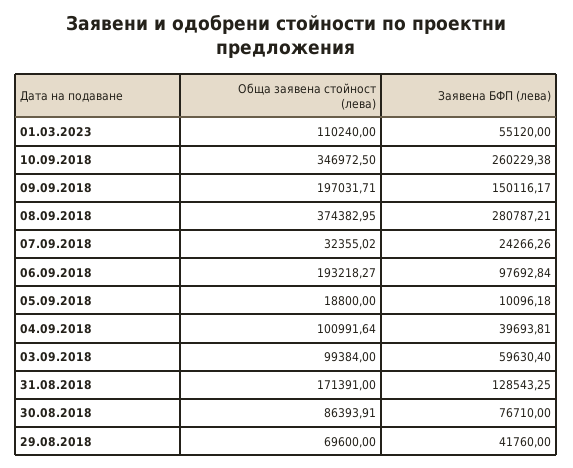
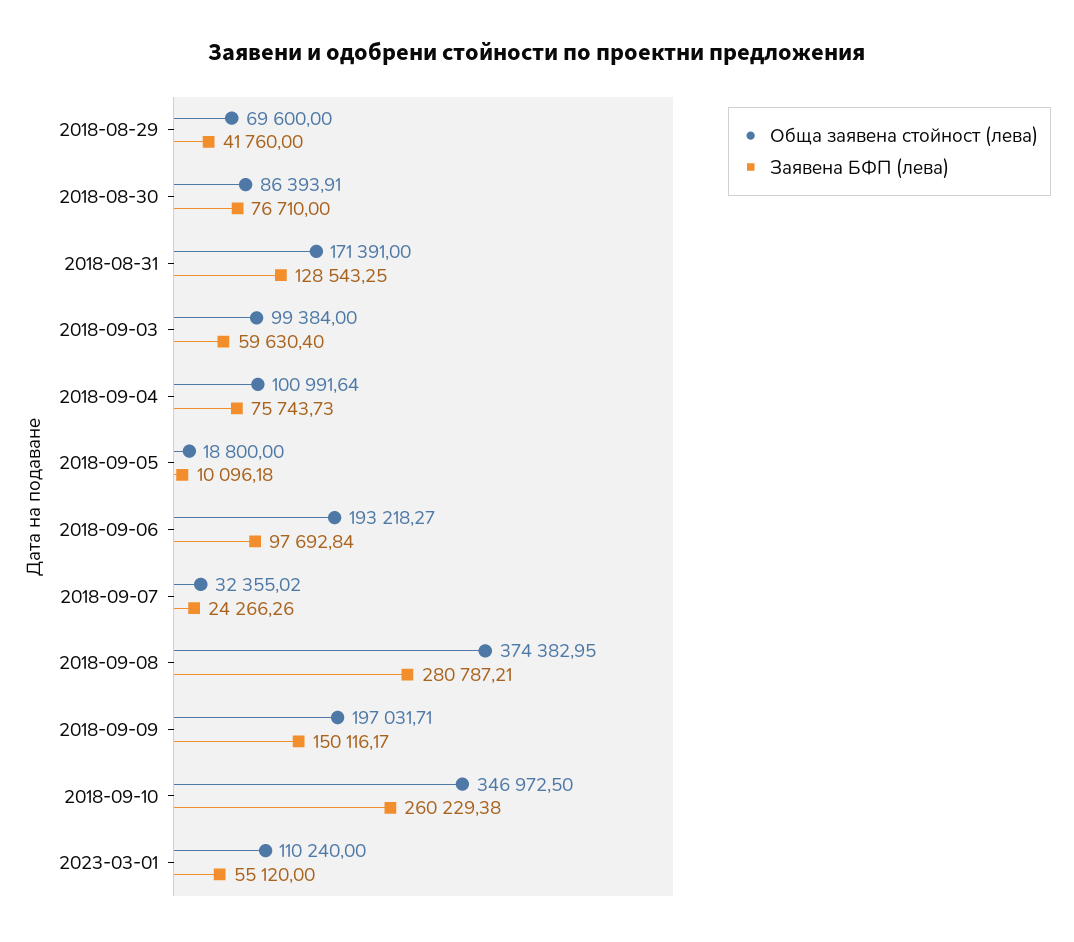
Заявена БФП (лева), 04.09.2018: 39693.81 -> 75743.73

